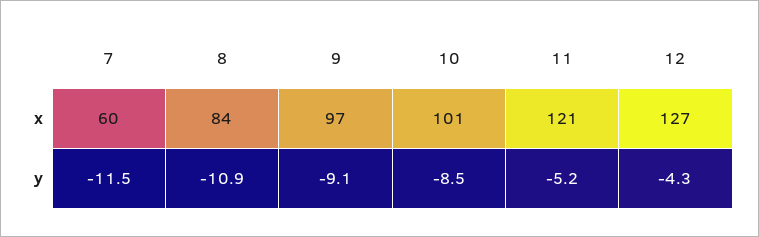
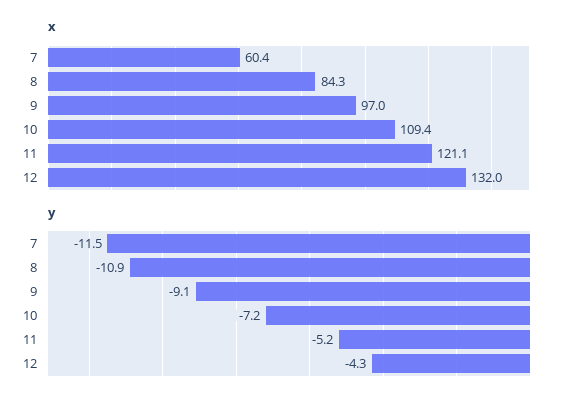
x, 10: 101 -> 109.4
x, 12: 127 -> 132
y, 10: -8.5 -> -7.2

